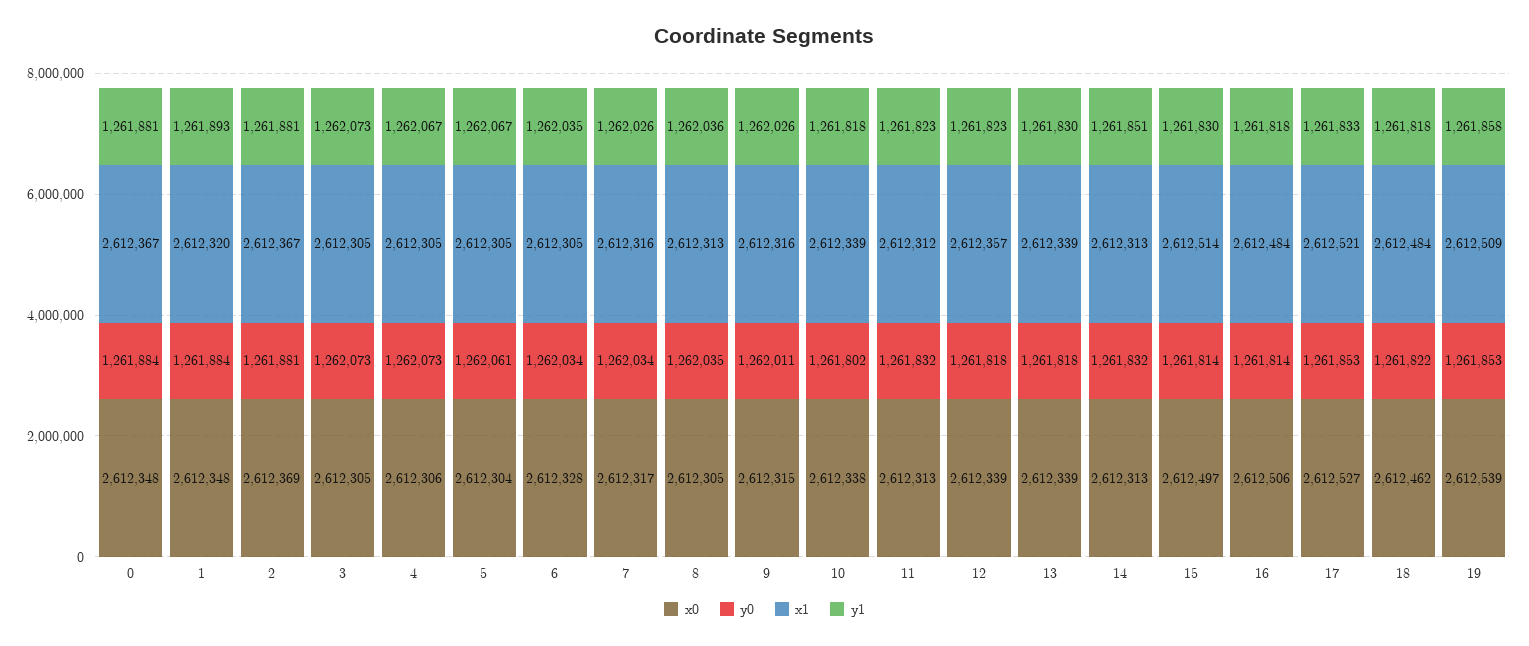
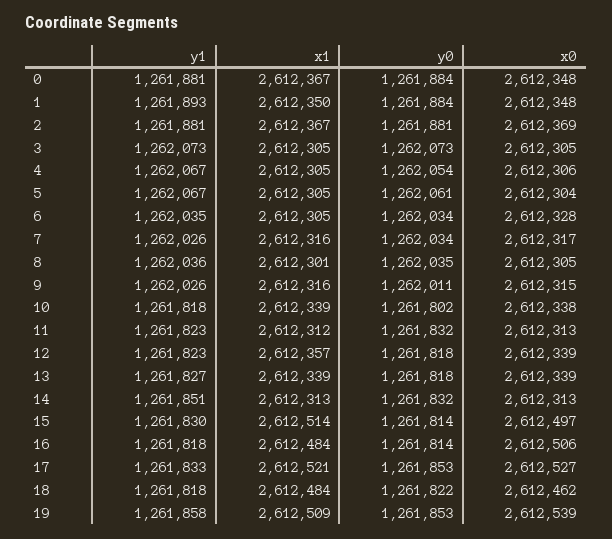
x1, 1: 2612320 -> 2612350
y0, 4: 1262073 -> 1262054
x1, 8: 2612313 -> 2612301
y1, 13: 1261830 -> 1261827

